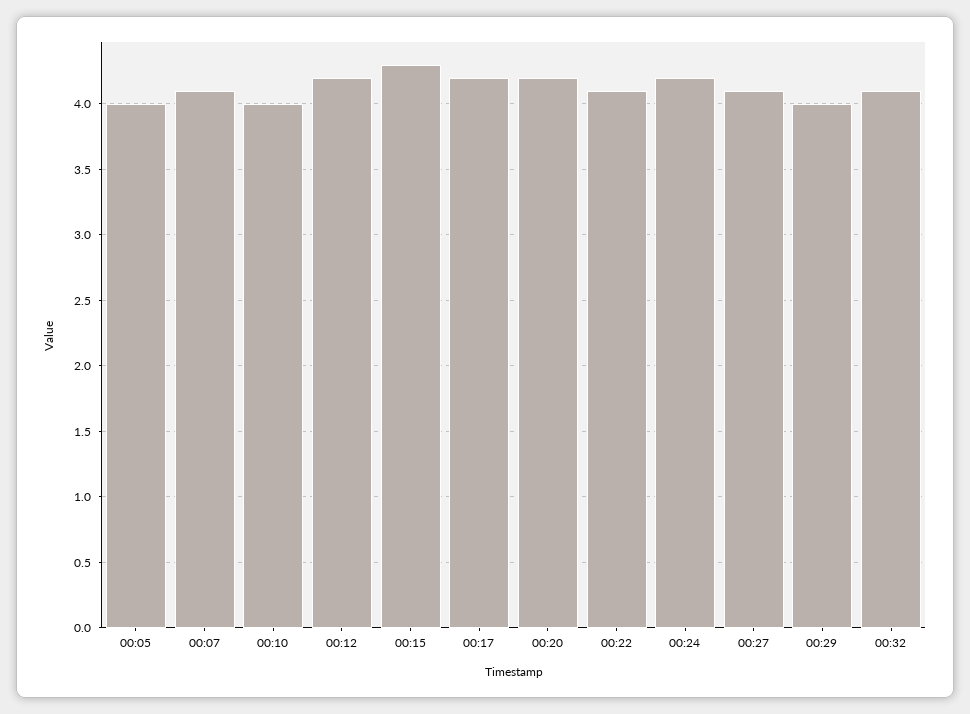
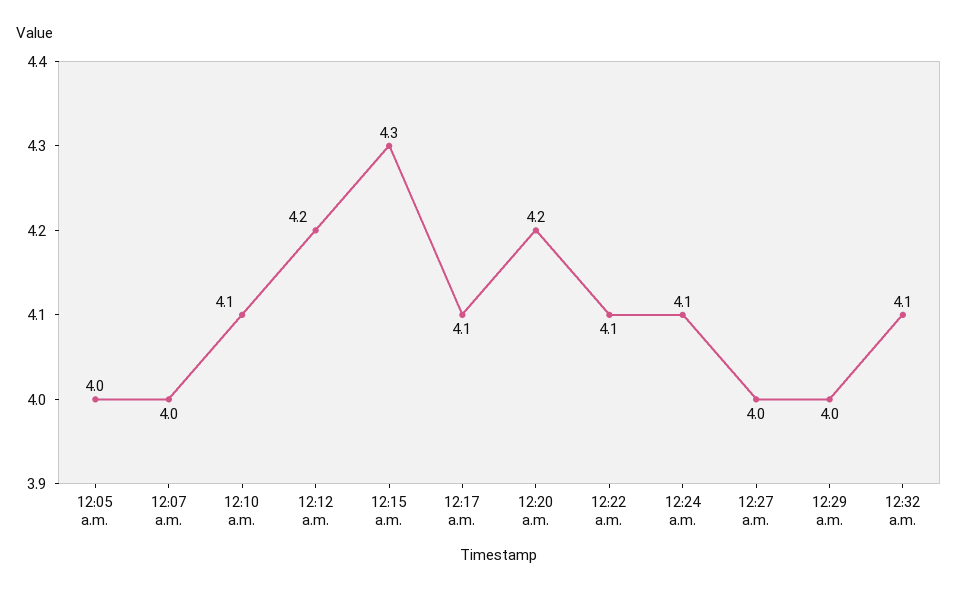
00:07: 4.1 -> 4
00:10: 4 -> 4.1
00:17: 4.2 -> 4.1
00:24: 4.2 -> 4.1
00:27: 4.1 -> 4

